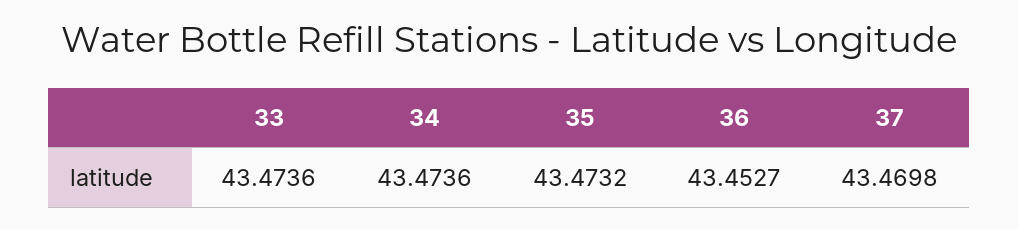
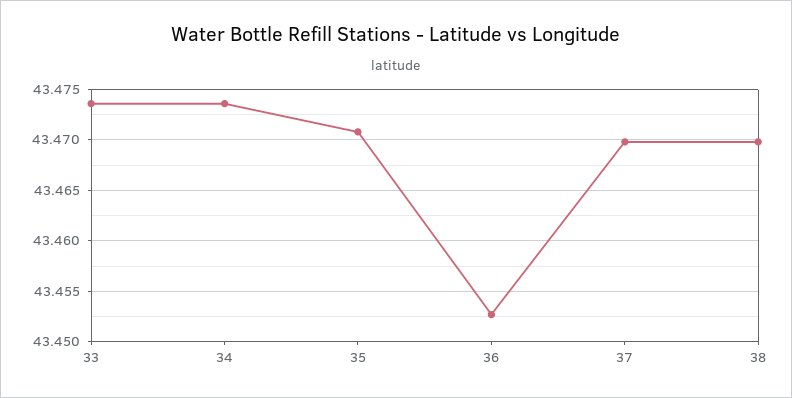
35: 43.4732 -> 43.471
38: none -> 43.47

